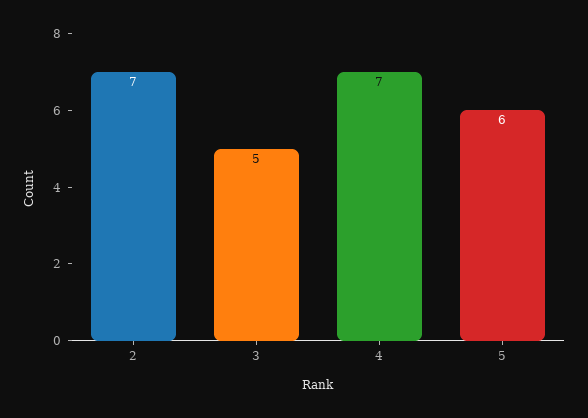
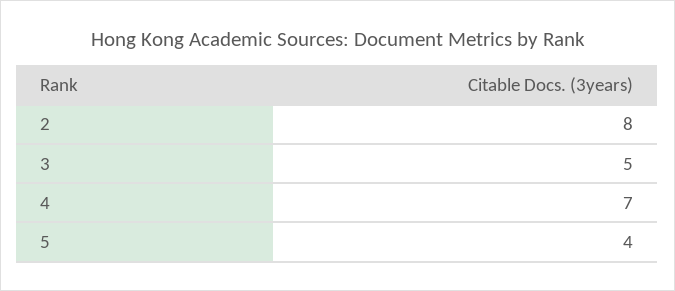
2: 7 -> 8
5: 6 -> 4

